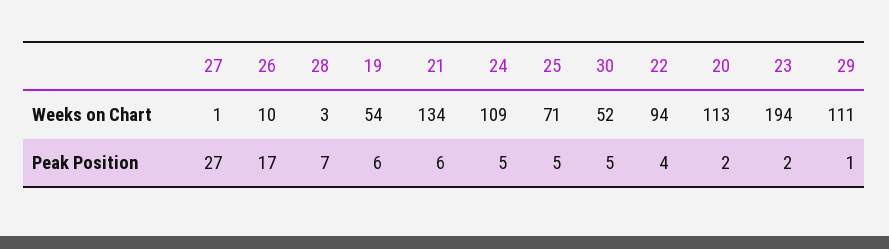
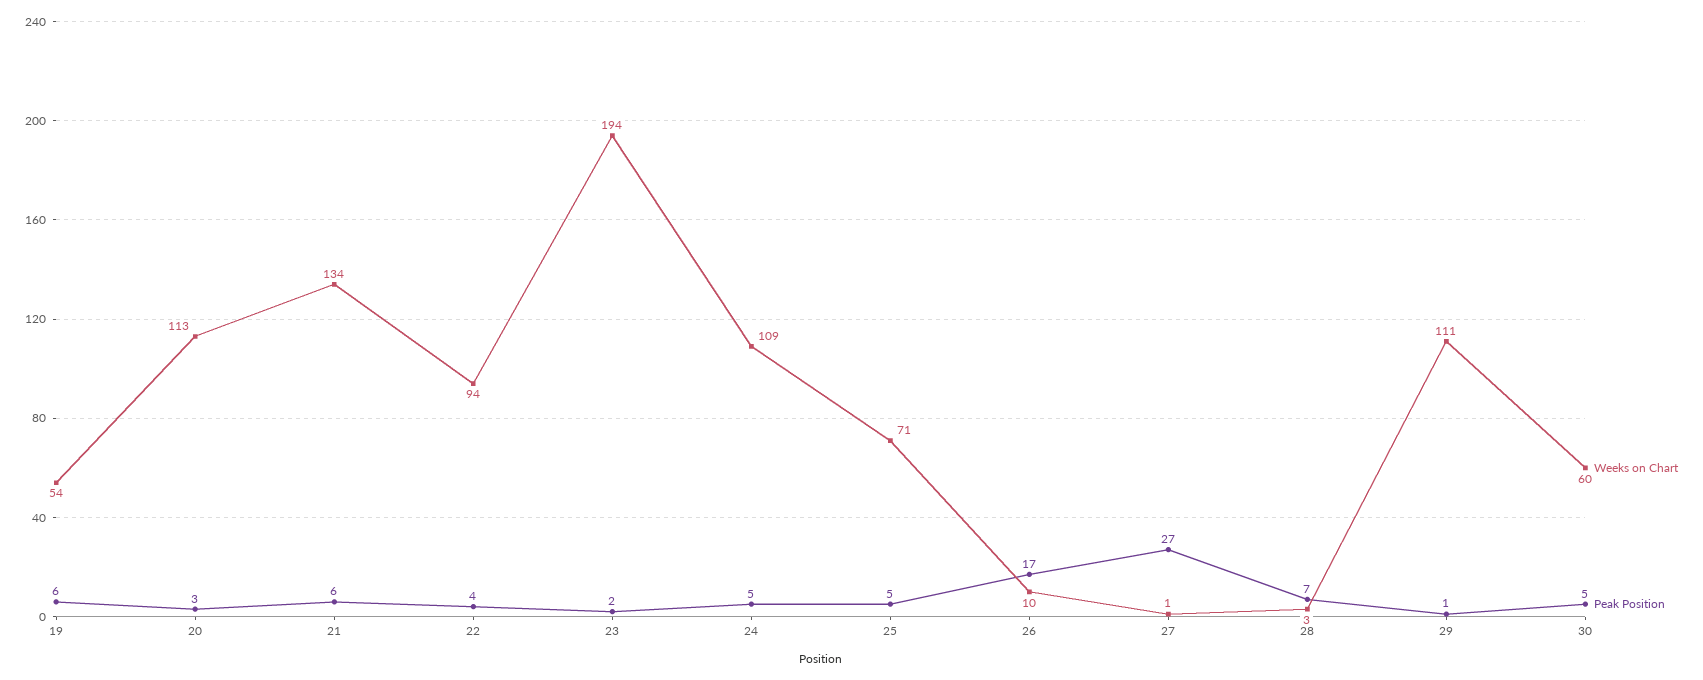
Weeks on Chart, 30: 52 -> 60
Peak Position, 20: 2 -> 3

